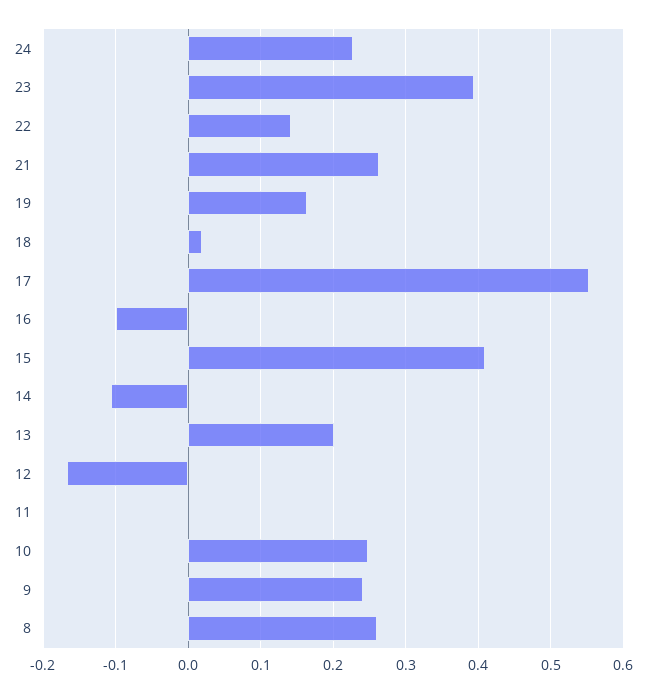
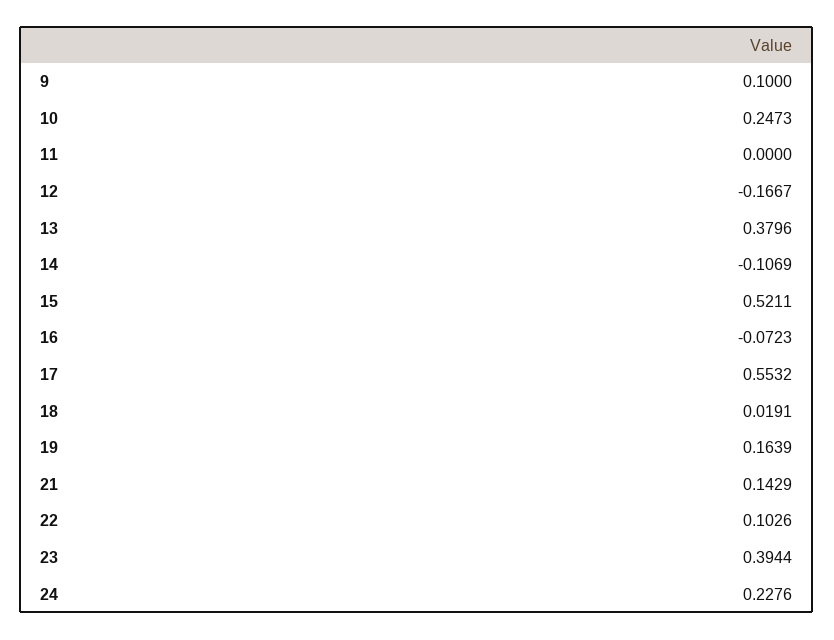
22: 0.14 -> 0.1026
21: 0.26 -> 0.1429
16: -0.1 -> -0.0723
15: 0.41 -> 0.5211
13: 0.2 -> 0.3796
9: 0.24 -> 0.1
8: 0.26 -> none

